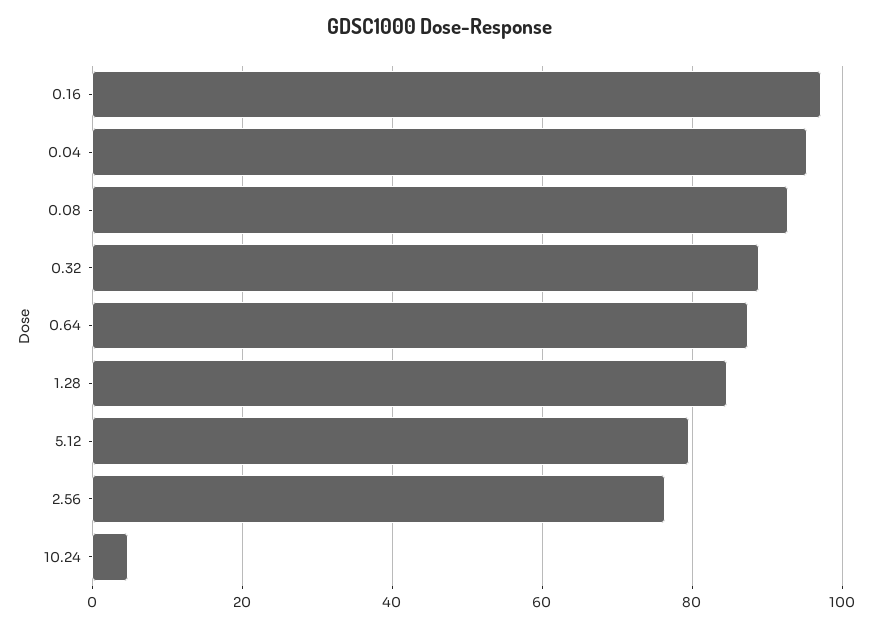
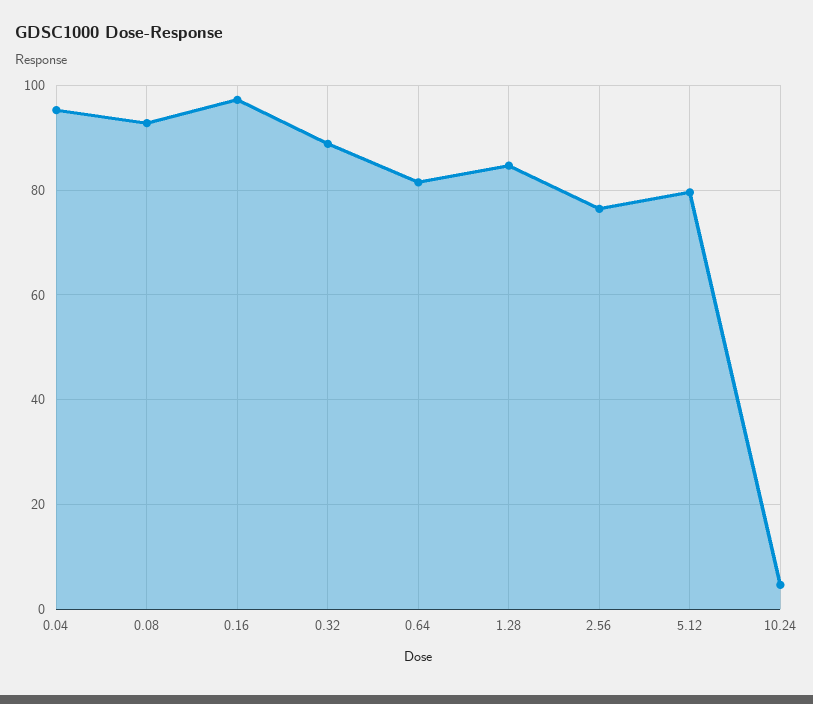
0.64: 88 -> 82

